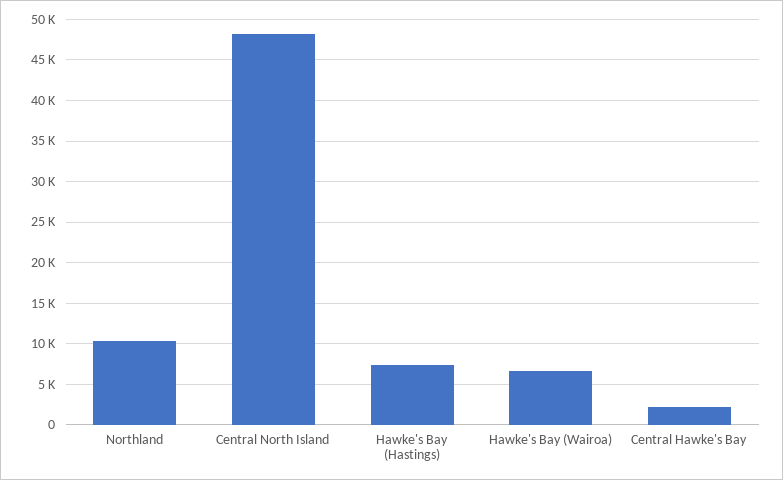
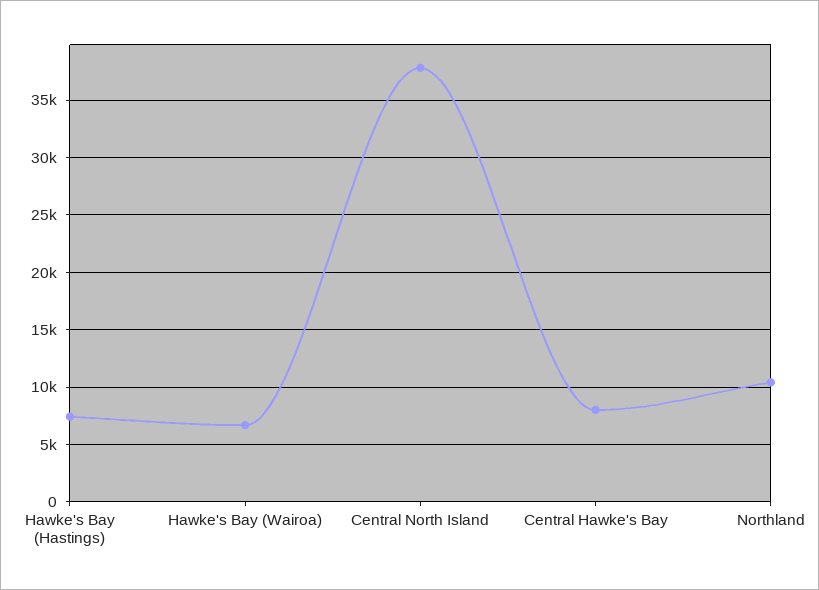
Central North Island: 48000 -> 38000
Central Hawke's Bay: 2000 -> 8000

